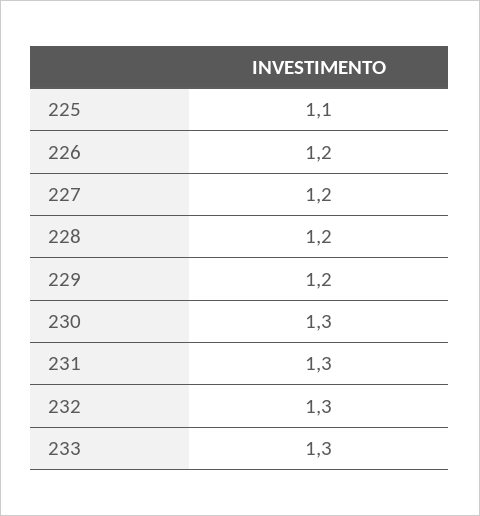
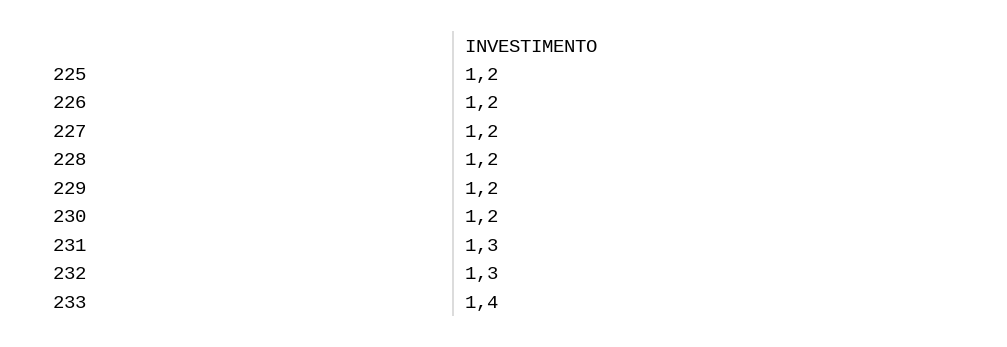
225: 1.1 -> 1.2
230: 1.3 -> 1.2
233: 1.3 -> 1.4

